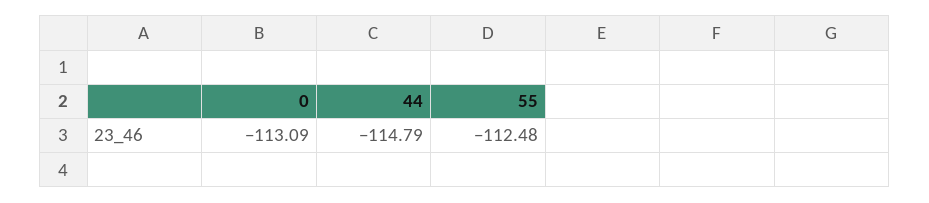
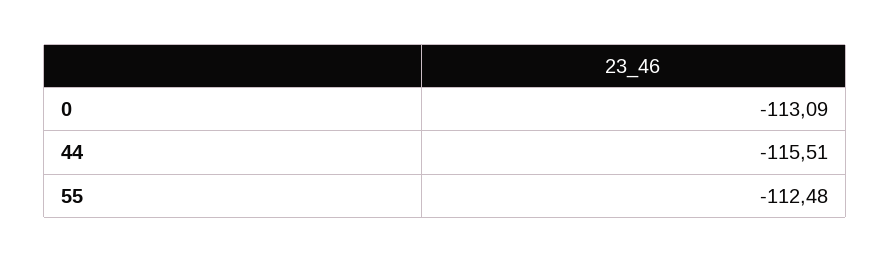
44: -114.79 -> -115.51

